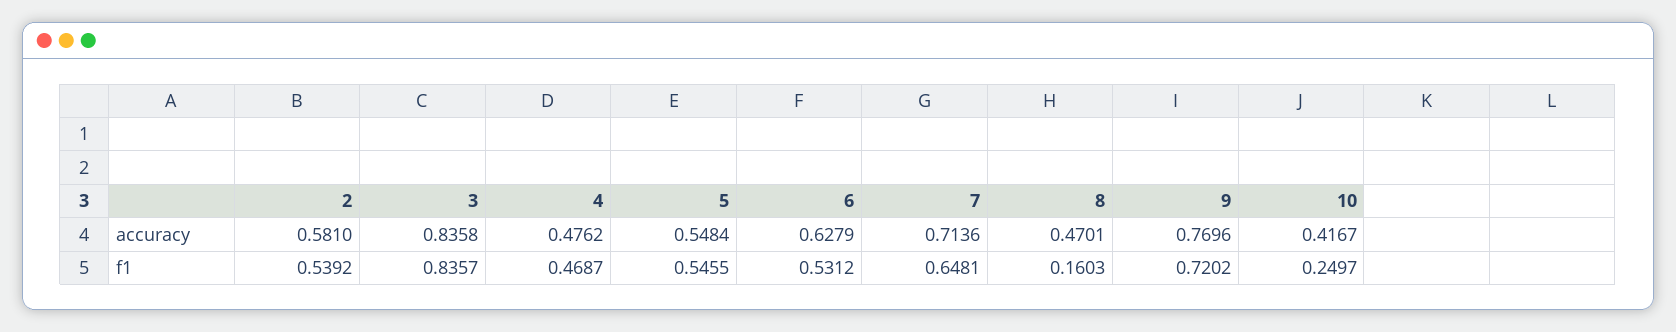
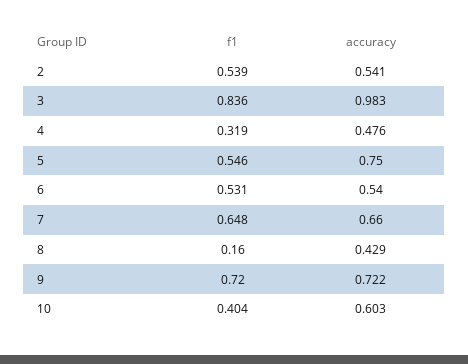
2, accuracy: 0.581 -> 0.541
3, accuracy: 0.8358 -> 0.983
5, accuracy: 0.5484 -> 0.75
6, accuracy: 0.6279 -> 0.54
7, accuracy: 0.7136 -> 0.66
8, accuracy: 0.4701 -> 0.429
9, accuracy: 0.7696 -> 0.722
10, accuracy: 0.4167 -> 0.603
4, f1: 0.4687 -> 0.319
10, f1: 0.2497 -> 0.404

